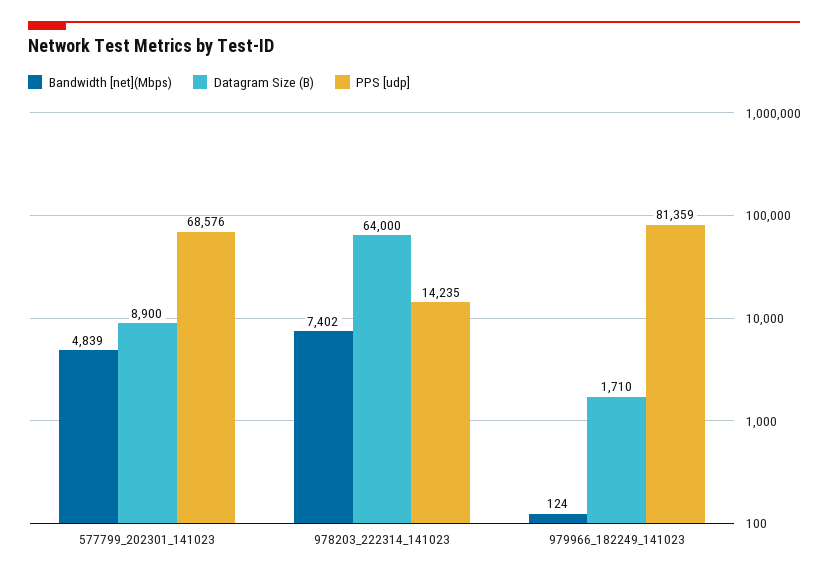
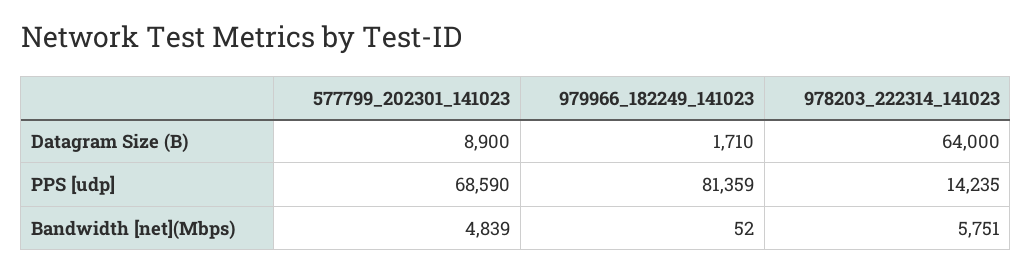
PPS [udp], 577799_202301_141023: 68576 -> 68590
Bandwidth [net](Mbps), 978203_222314_141023: 7402 -> 5751
Bandwidth [net](Mbps), 979966_182249_141023: 124 -> 52

